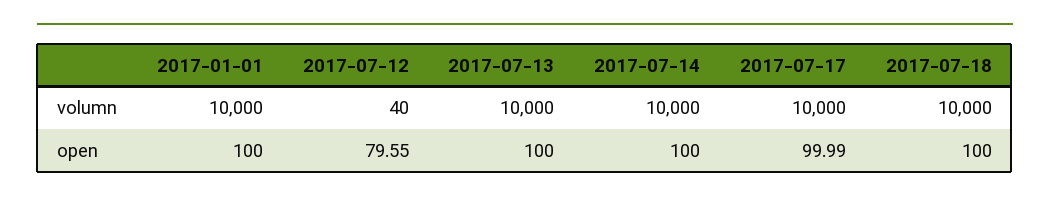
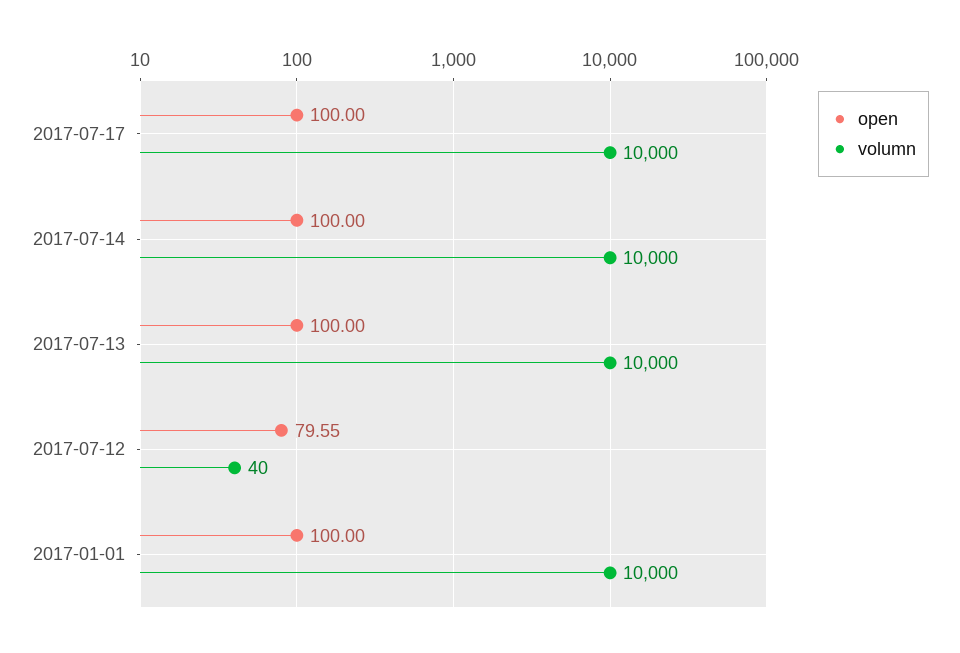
volumn, 2017-07-18: 10000 -> none
open, 2017-07-17: 99.99 -> 100
open, 2017-07-18: 100 -> none

